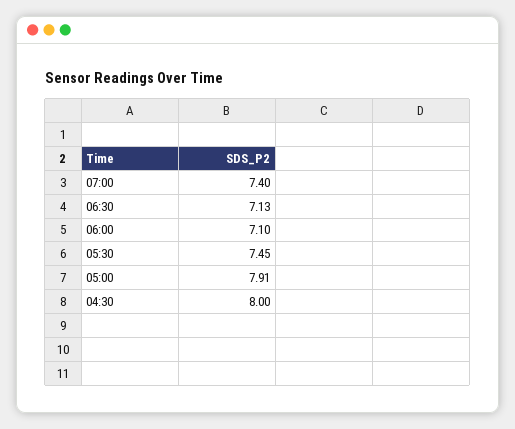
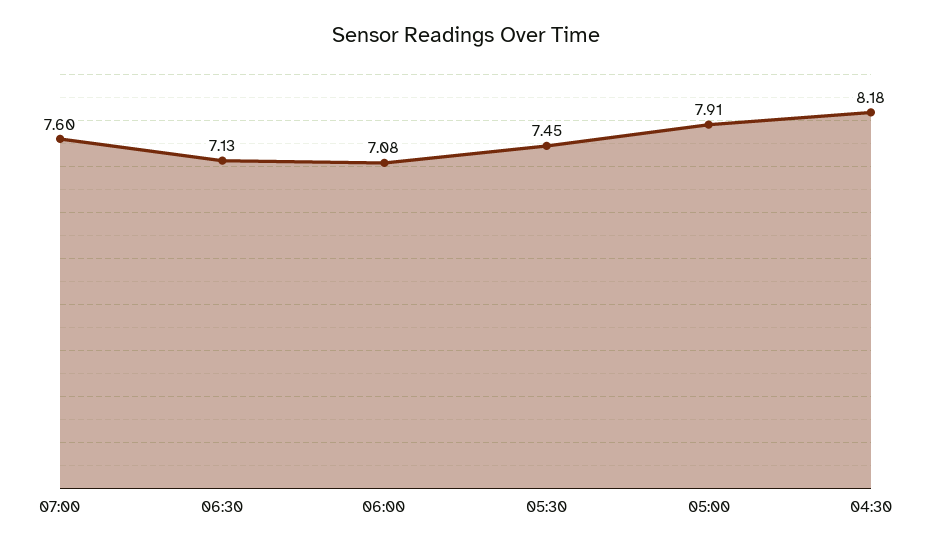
07:00: 7.4 -> 7.6
06:00: 7.1 -> 7.08
04:30: 8 -> 8.18

